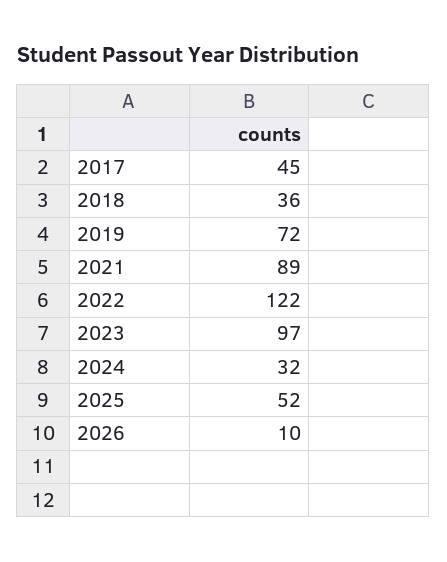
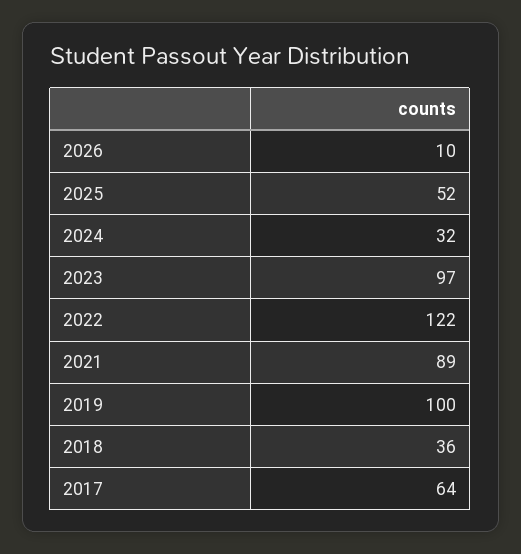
2017: 45 -> 64
2019: 72 -> 100

